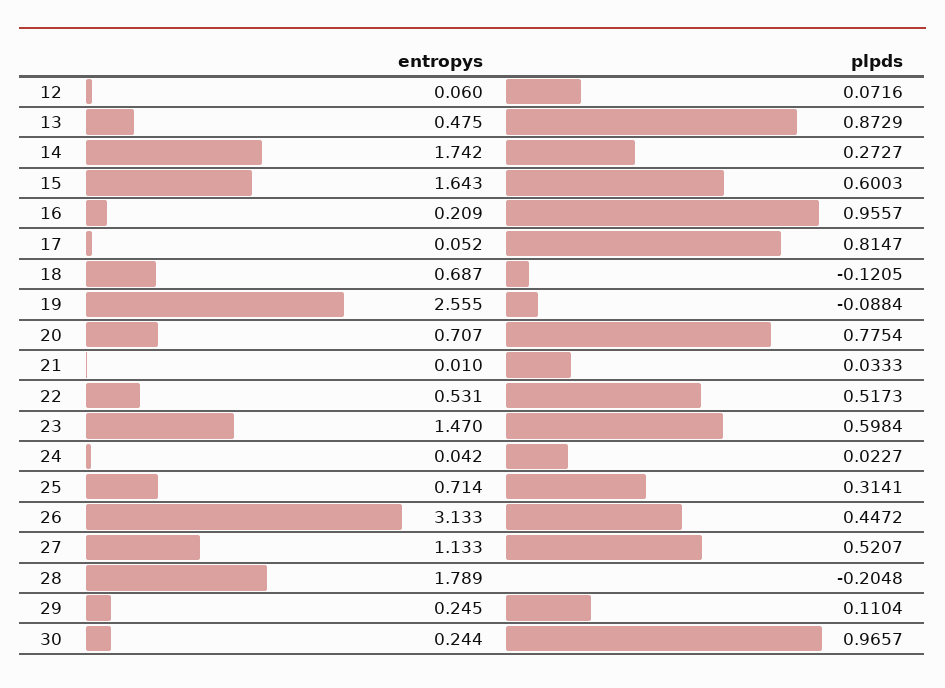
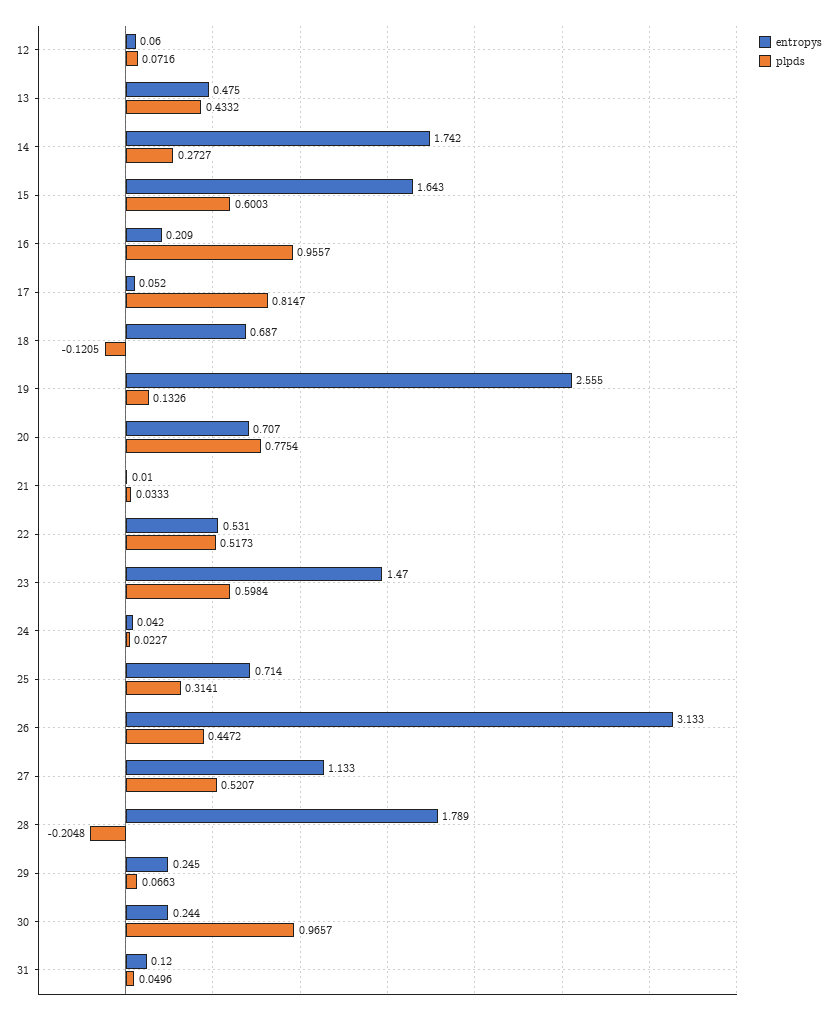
plpds, 13: 0.8729 -> 0.4332
plpds, 19: -0.0884 -> 0.1326
plpds, 29: 0.1104 -> 0.0663
entropys, 31: none -> 0.12
plpds, 31: none -> 0.0496

